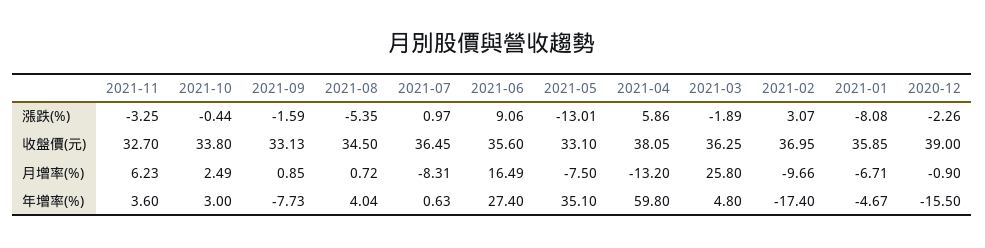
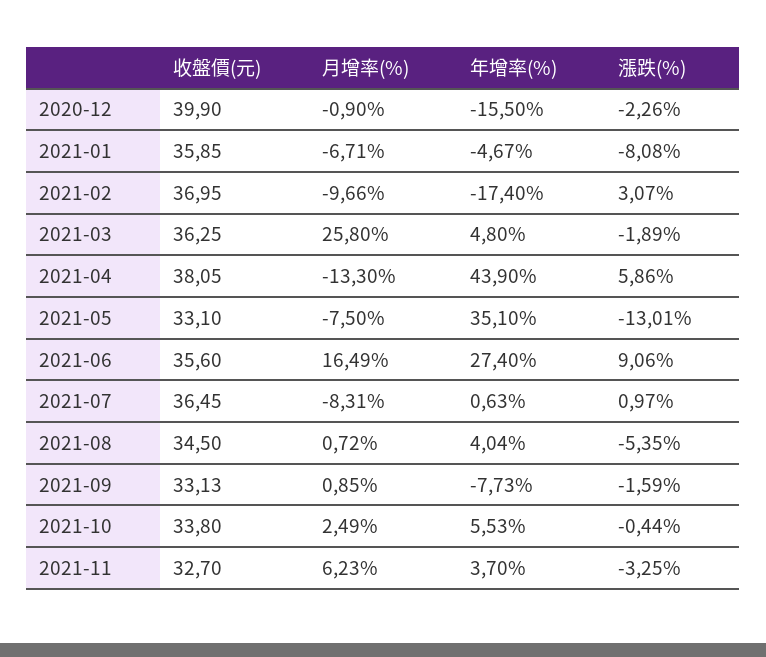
2020-12, 收盤價(元): 39 -> 39.9
2021-04, 月增率(%): -13.2 -> -13.3
2021-11, 年增率(%): 3.6 -> 3.7
2021-10, 年增率(%): 3 -> 5.53
2021-04, 年增率(%): 59.8 -> 43.9

